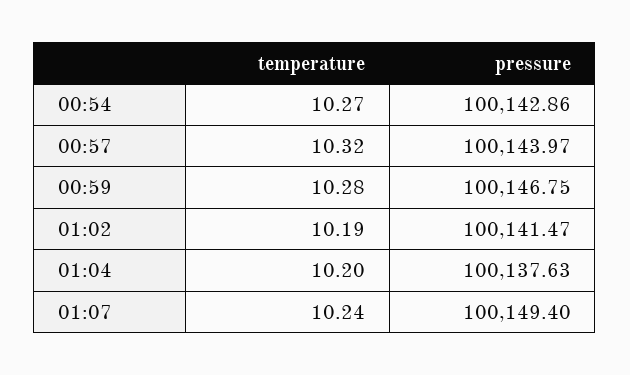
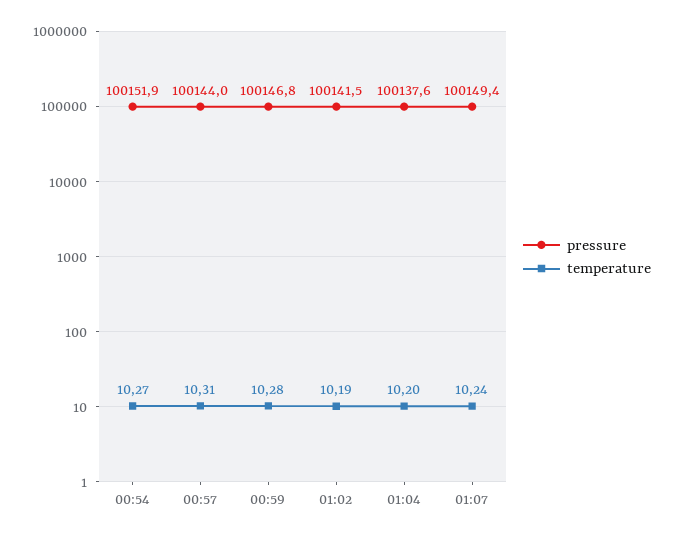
pressure, 00:54: 100142.86 -> 100151.9
temperature, 00:57: 10.32 -> 10.31

